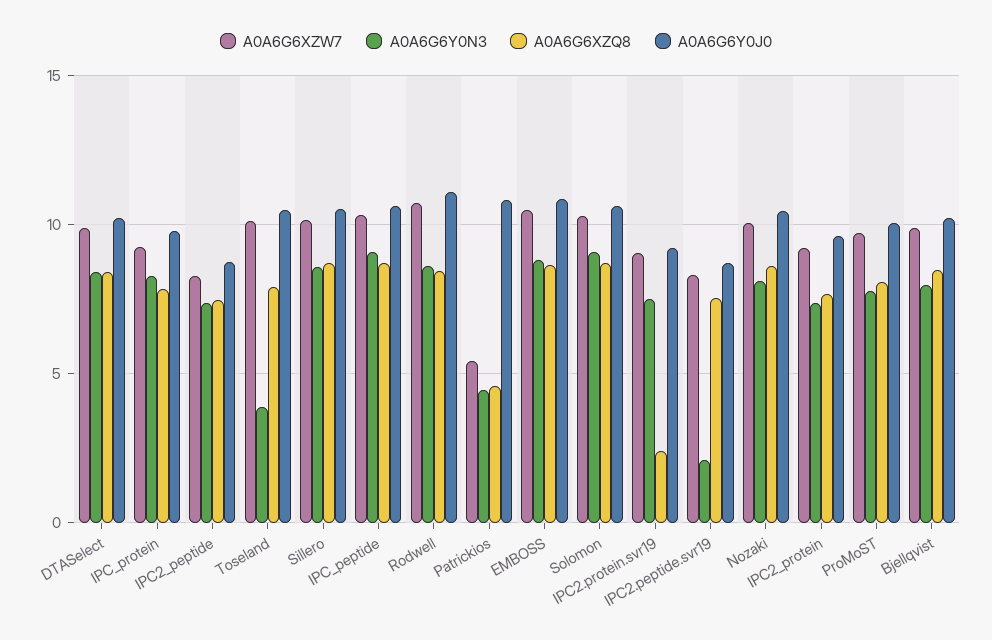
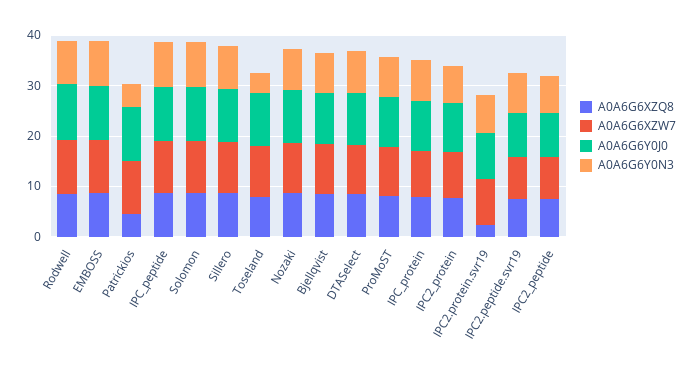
A0A6G6XZW7, Patrickios: 5.5 -> 10
A0A6G6Y0N3, IPC2.peptide.svr19: 2 -> 8

